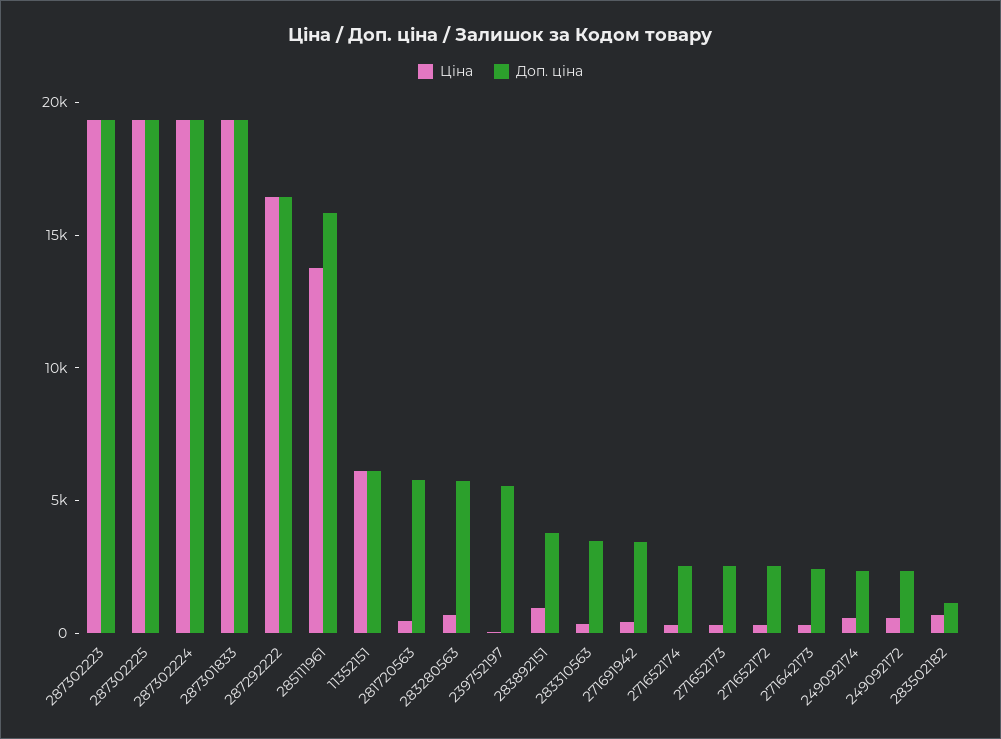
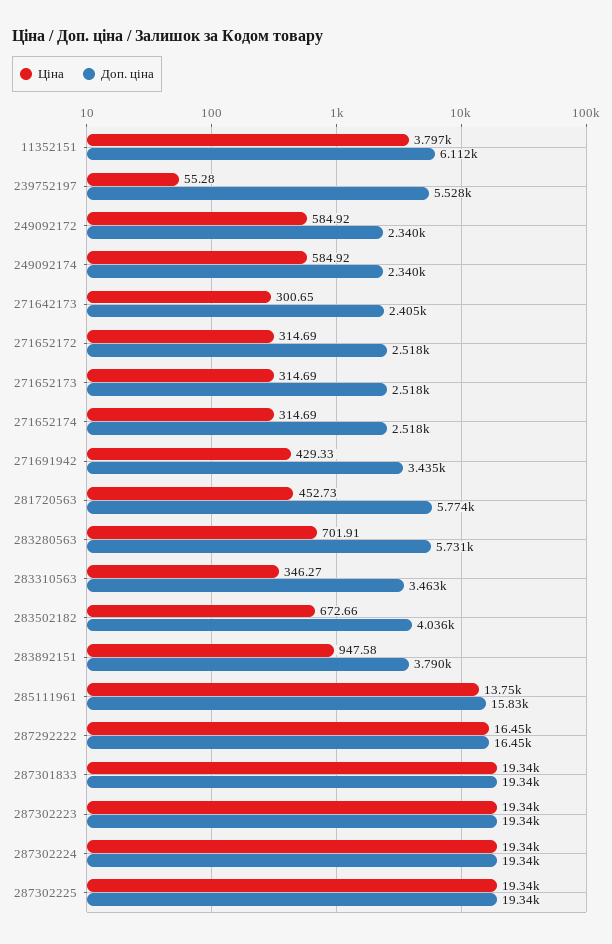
Ціна, 11352151: 6000 -> 3797
Доп. ціна, 283502182: 1000 -> 4036

